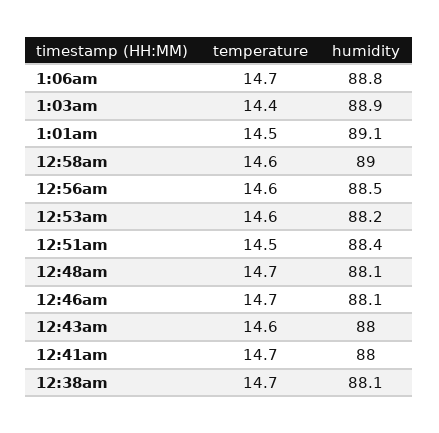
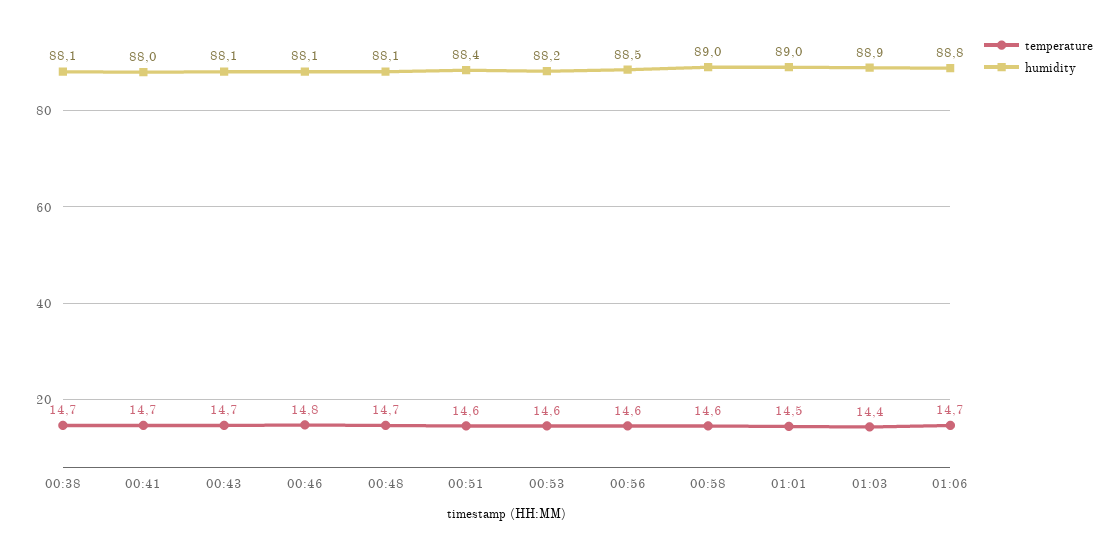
humidity, 1:01am: 89.1 -> 89
temperature, 12:51am: 14.5 -> 14.6
temperature, 12:46am: 14.7 -> 14.8
temperature, 12:43am: 14.6 -> 14.7
humidity, 12:43am: 88 -> 88.1

